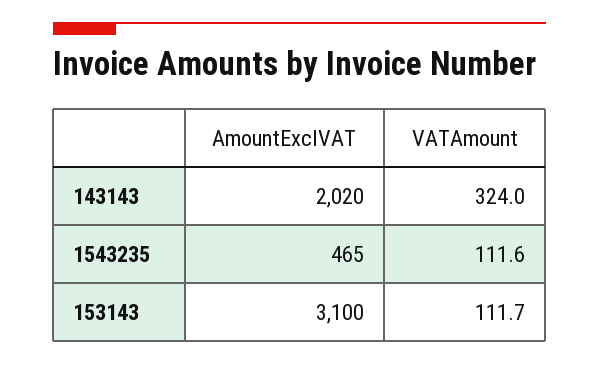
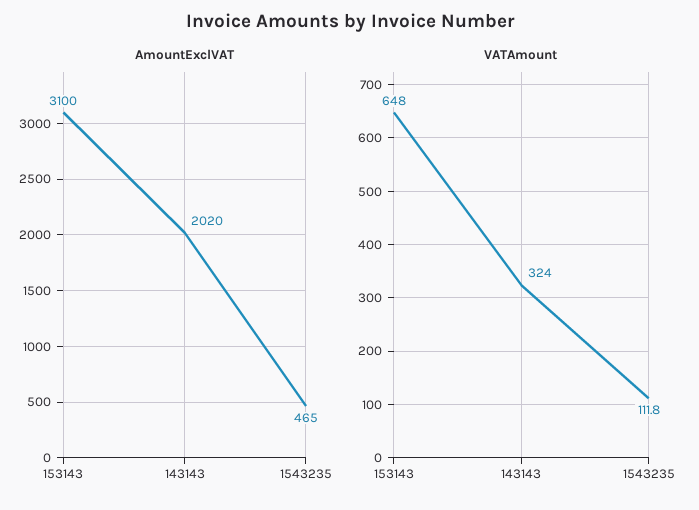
VATAmount, 1543235: 111.6 -> 111.8
VATAmount, 153143: 111.7 -> 648

